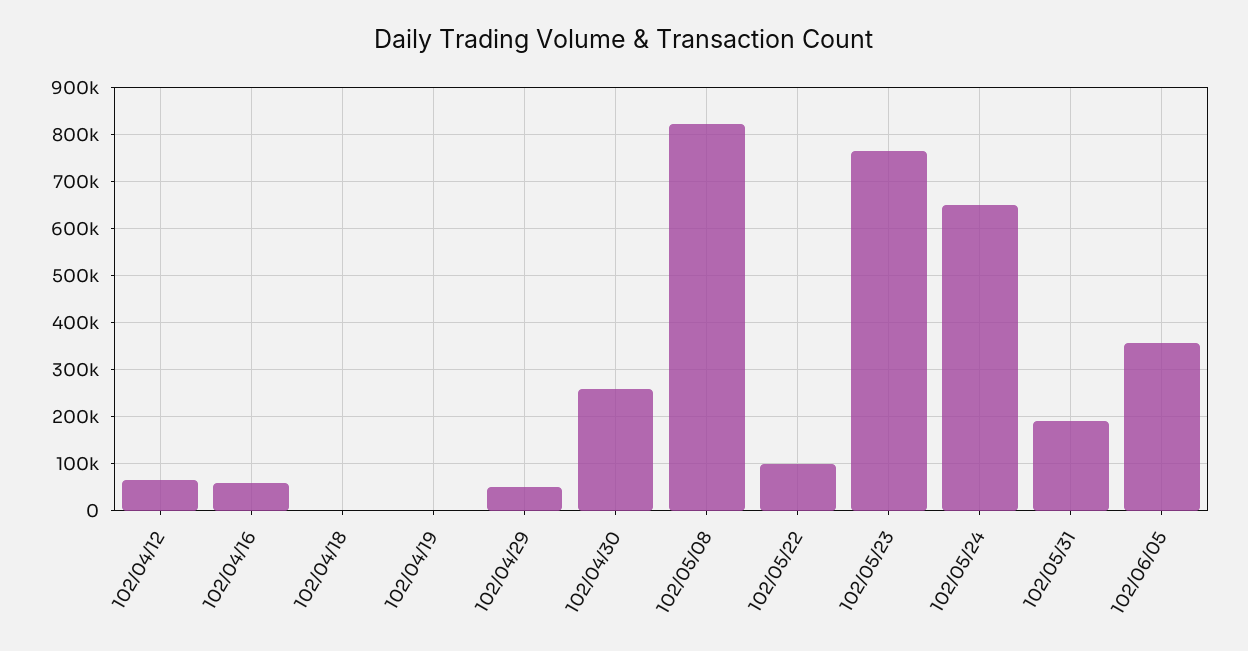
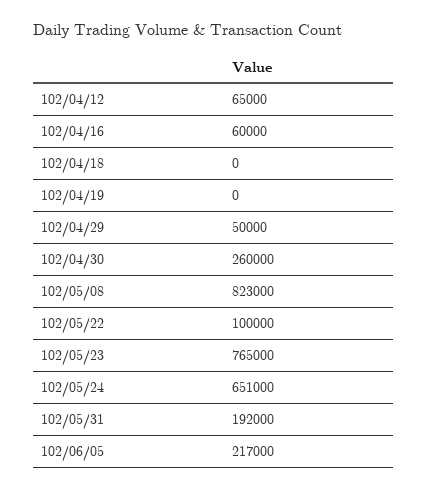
102/06/05: 360000 -> 217000

